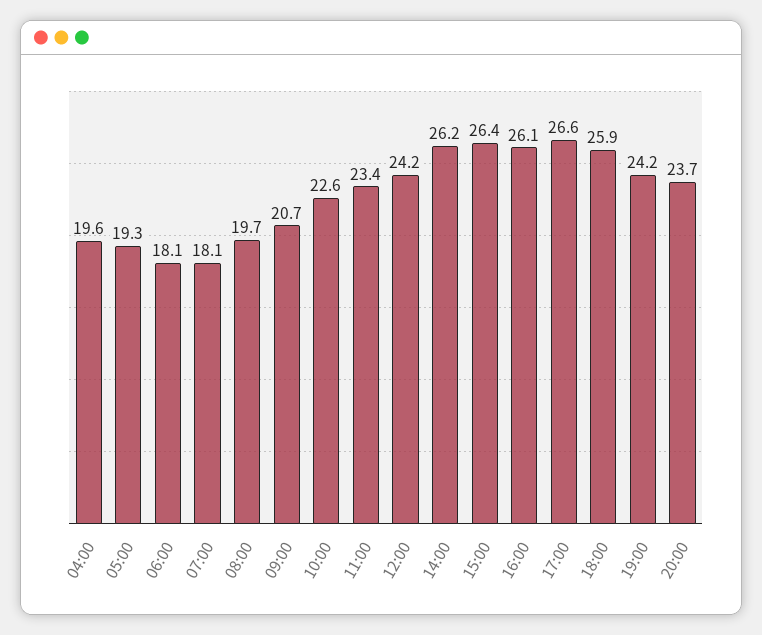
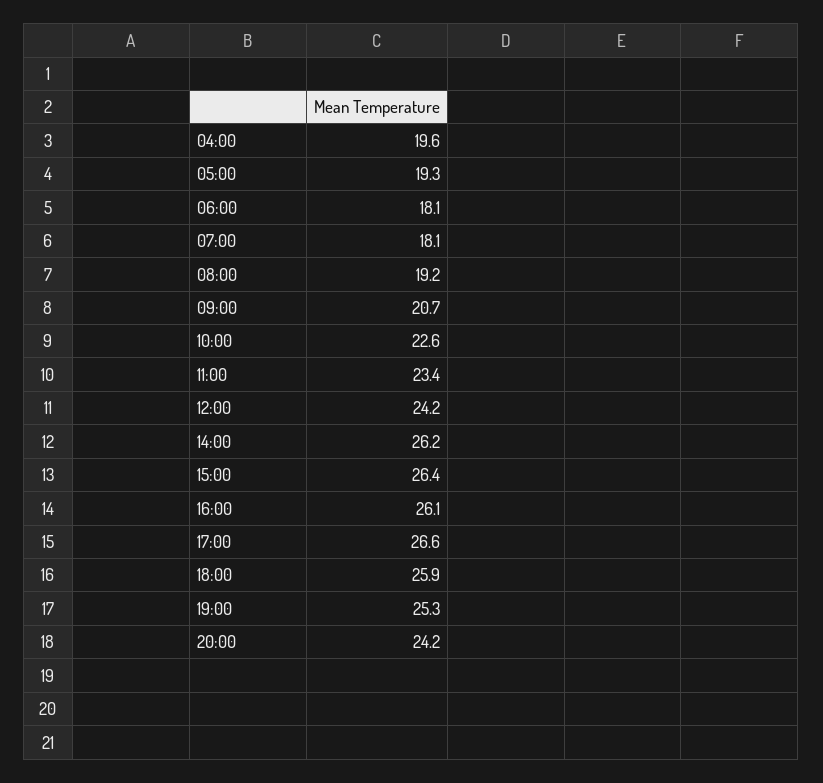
08:00: 19.7 -> 19.2
19:00: 24.2 -> 25.3
20:00: 23.7 -> 24.2

